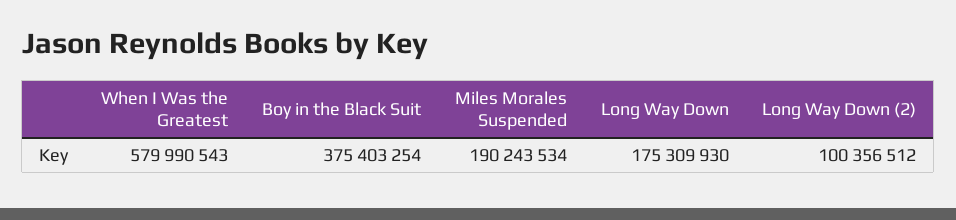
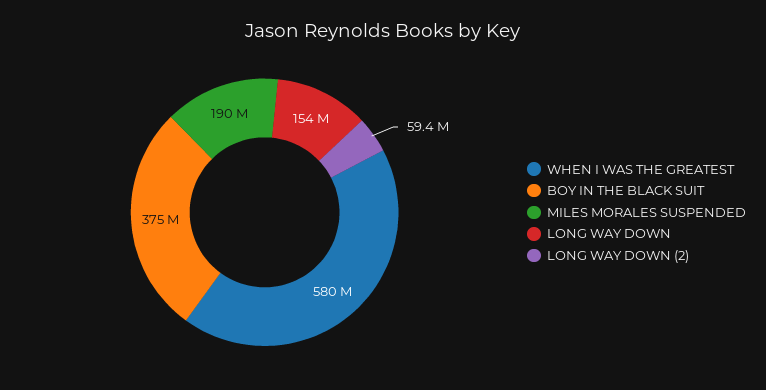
Long Way Down: 175309930 -> 154000000
Long Way Down (2): 100356512 -> 59400000

